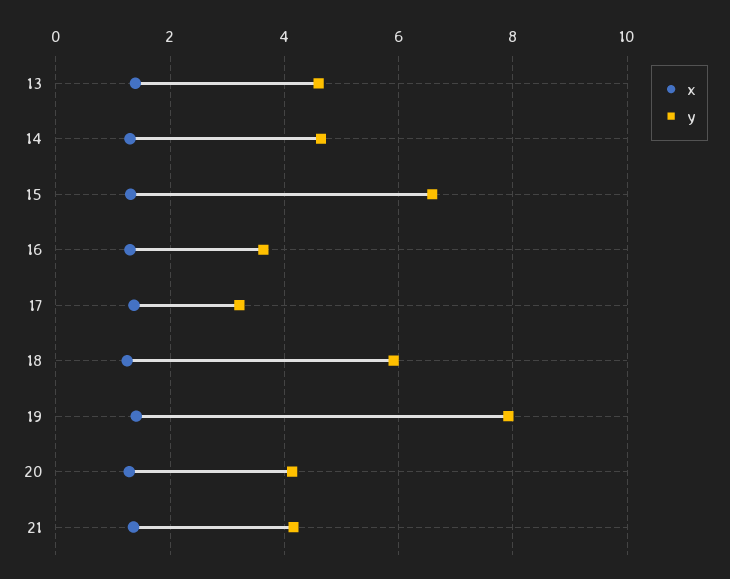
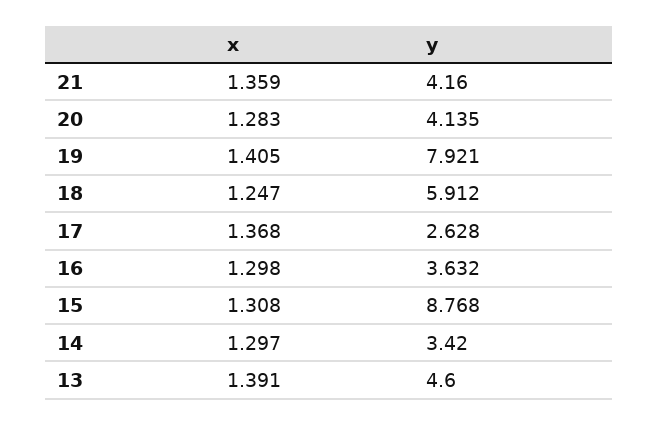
y, 14: 4.6 -> 3.42
y, 15: 6.6 -> 8.768
y, 17: 3.2 -> 2.628

